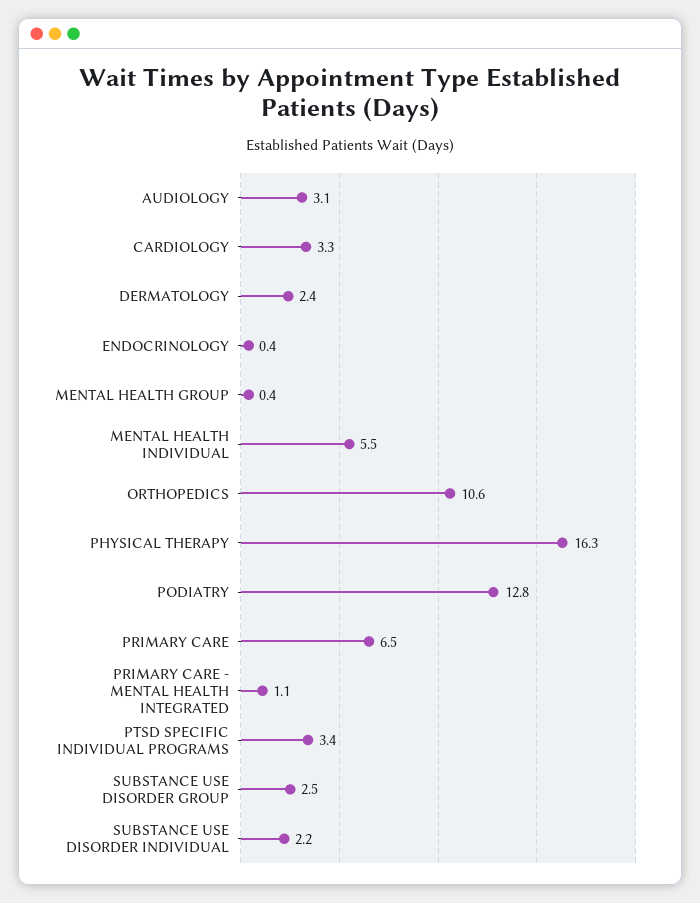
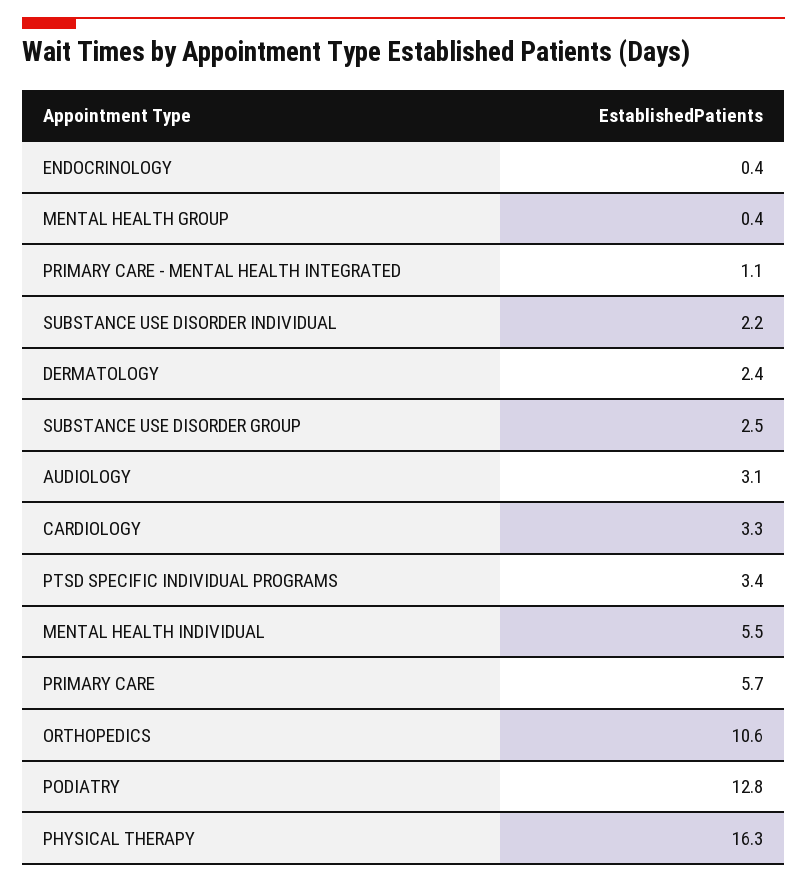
PRIMARY CARE: 6.5 -> 5.7

